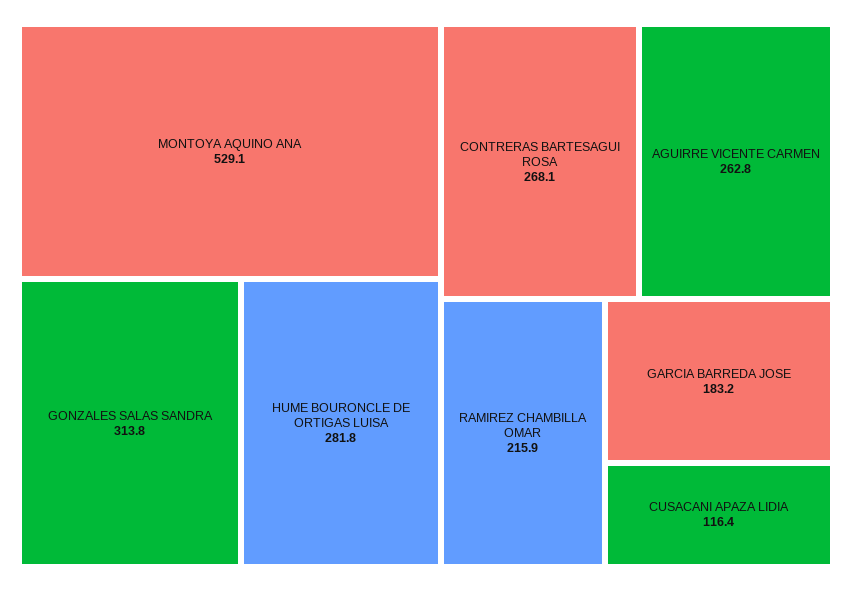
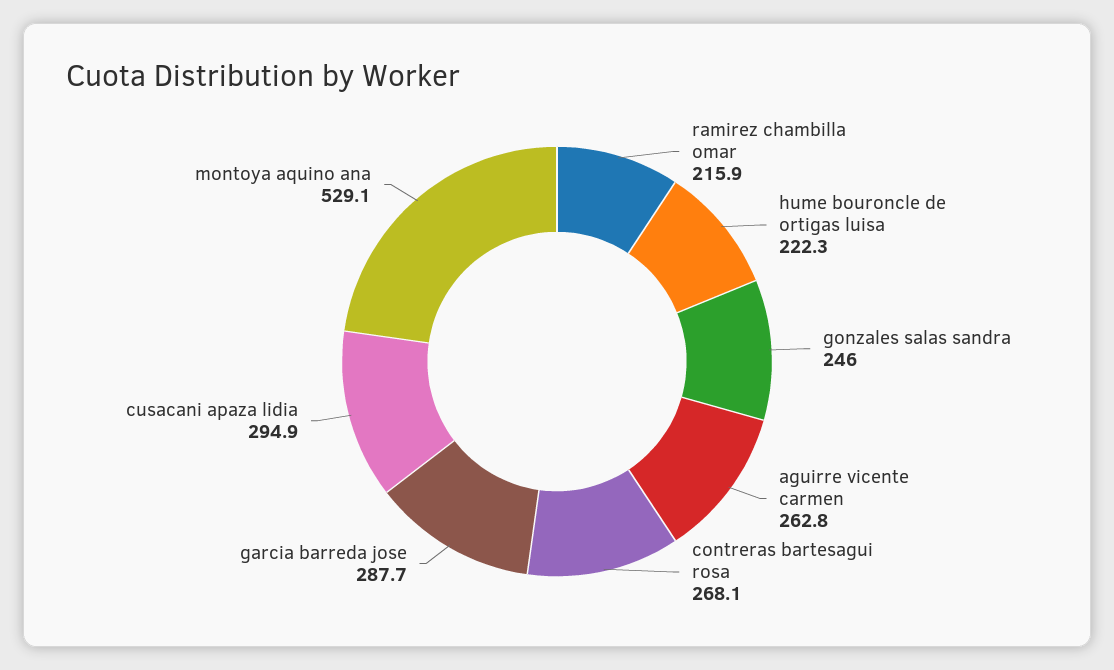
GONZALES SALAS SANDRA: 313.8 -> 246
HUME BOURONCLE DE ORTIGAS LUISA: 281.8 -> 222.3
GARCIA BARREDA JOSE: 183.2 -> 287.7
CUSACANI APAZA LIDIA: 116.4 -> 294.9

